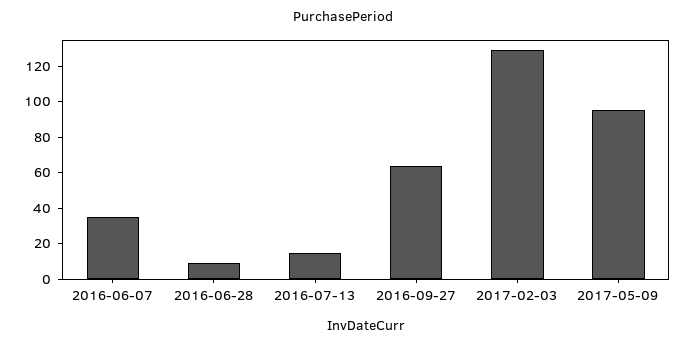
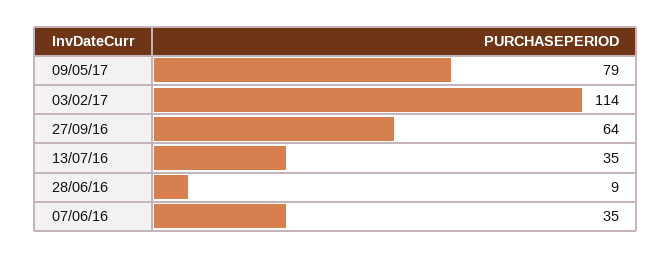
2016-07-13: 15 -> 35
2017-02-03: 130 -> 114
2017-05-09: 95 -> 79

